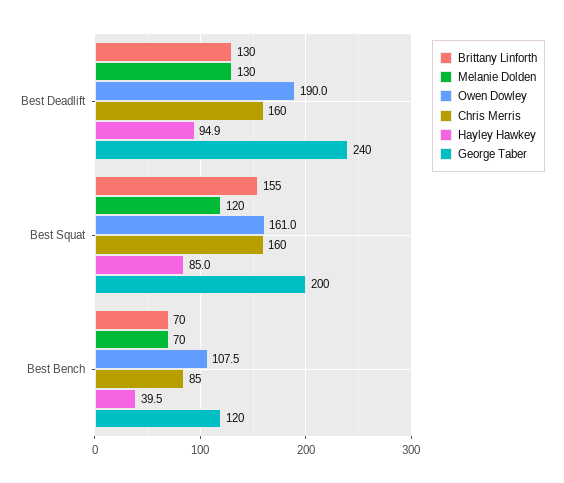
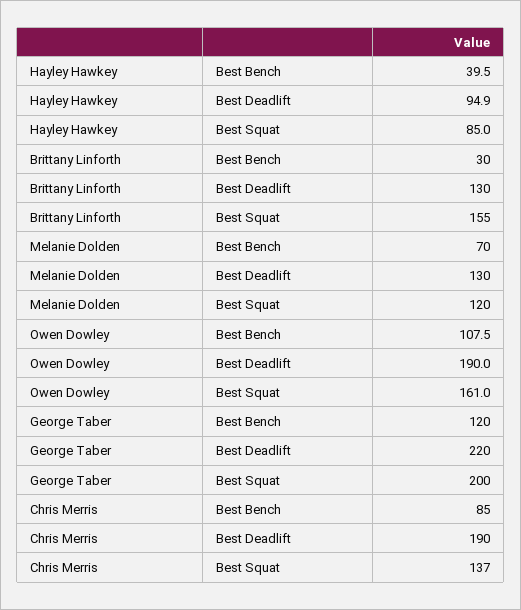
Chris Merris, Best Deadlift: 160 -> 190
George Taber, Best Deadlift: 240 -> 220
Chris Merris, Best Squat: 160 -> 137
Brittany Linforth, Best Bench: 70 -> 30

